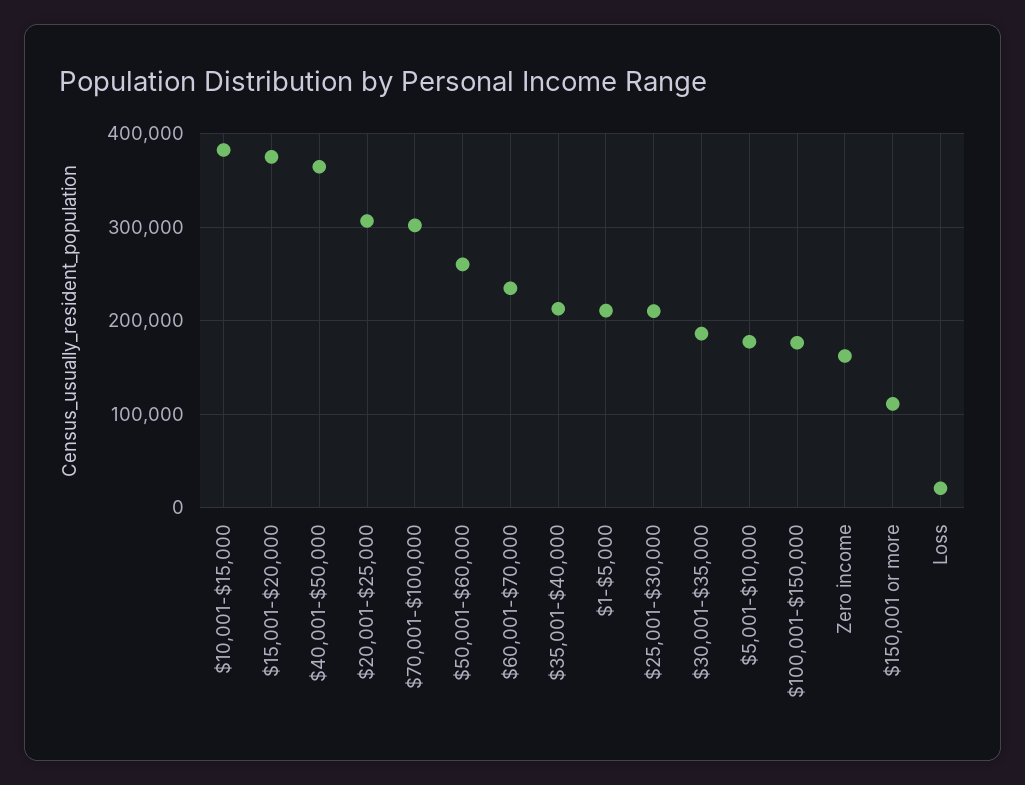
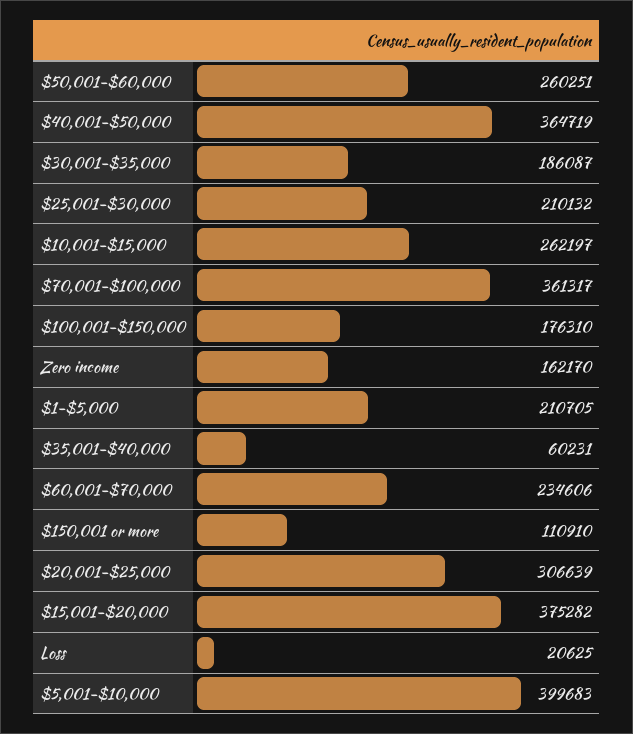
$10,001-$15,000: 380000 -> 262197
$70,001-$100,000: 300000 -> 361317
$35,001-$40,000: 210000 -> 60231
$5,001-$10,000: 180000 -> 399683

